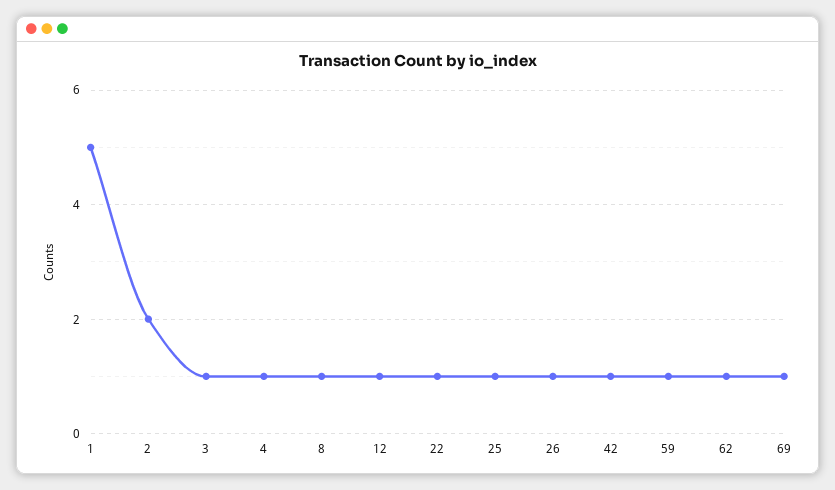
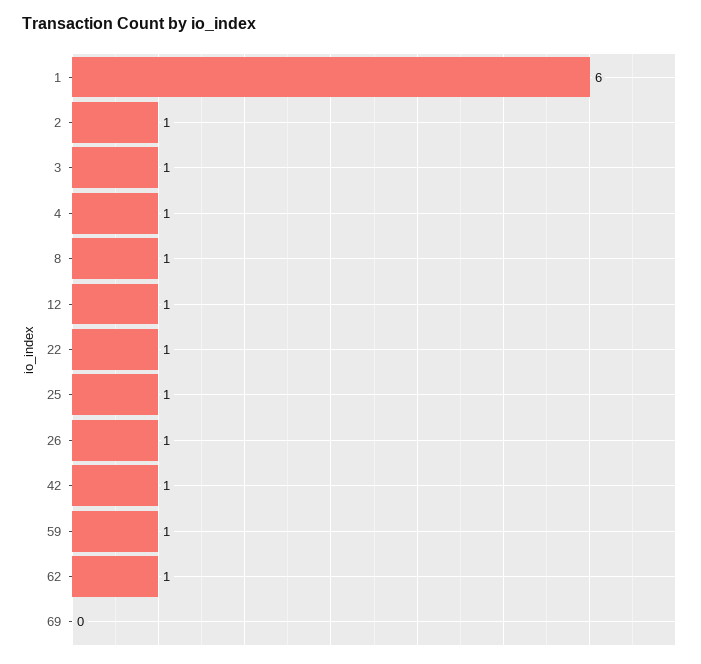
1: 5 -> 6
2: 2 -> 1
69: 1 -> 0

